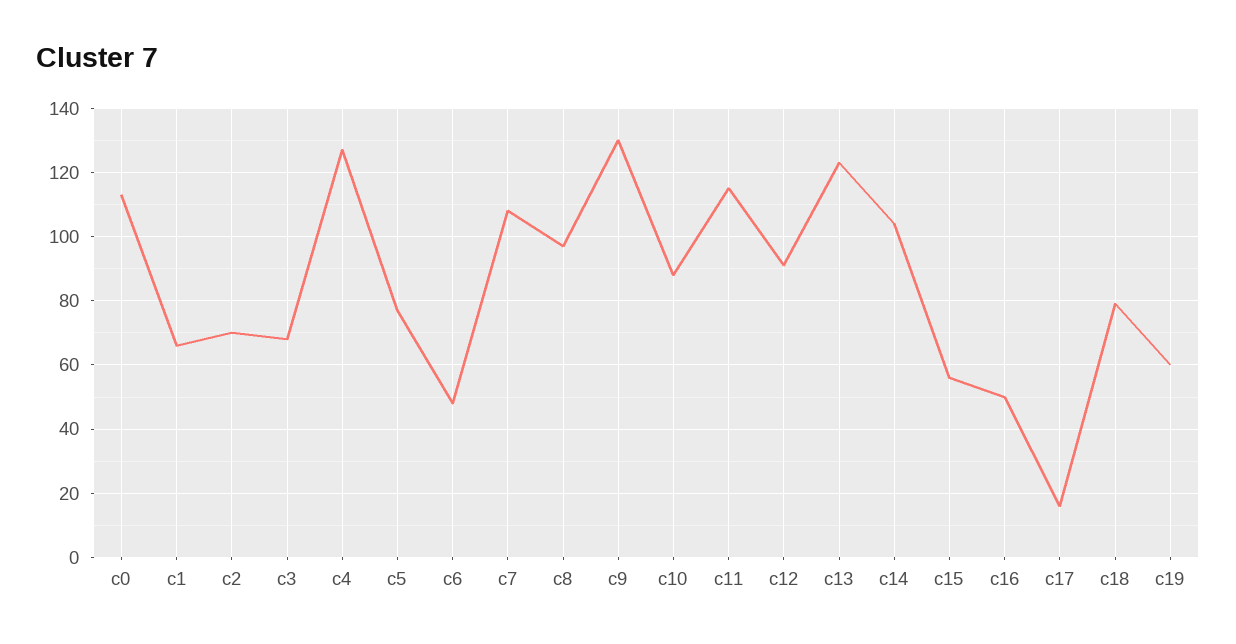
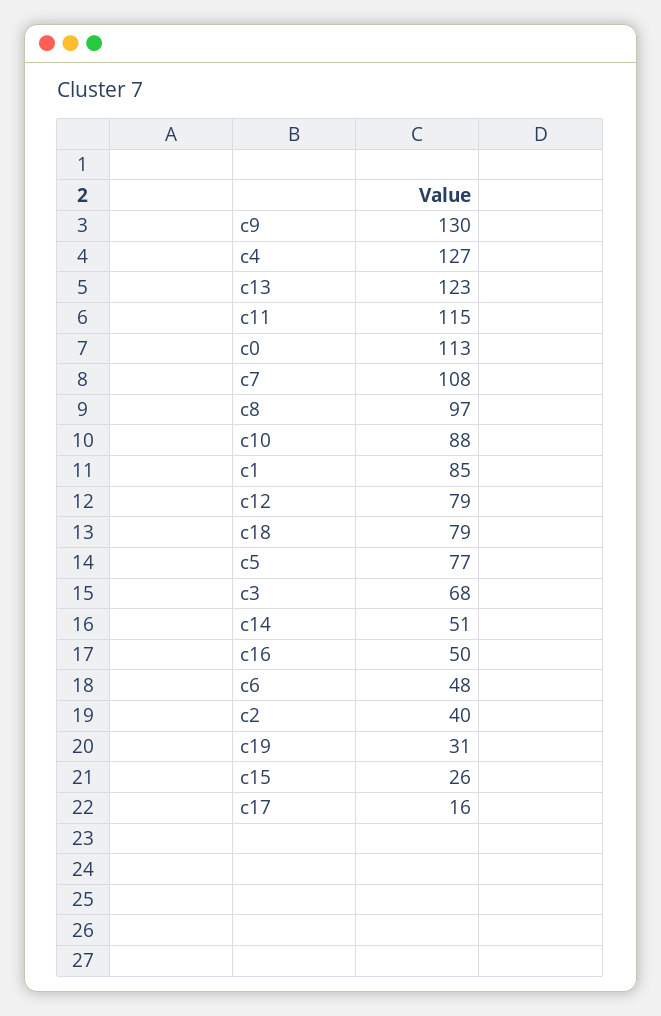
c1: 65 -> 85
c2: 70 -> 40
c12: 90 -> 79
c14: 105 -> 51
c15: 55 -> 26
c19: 60 -> 31

